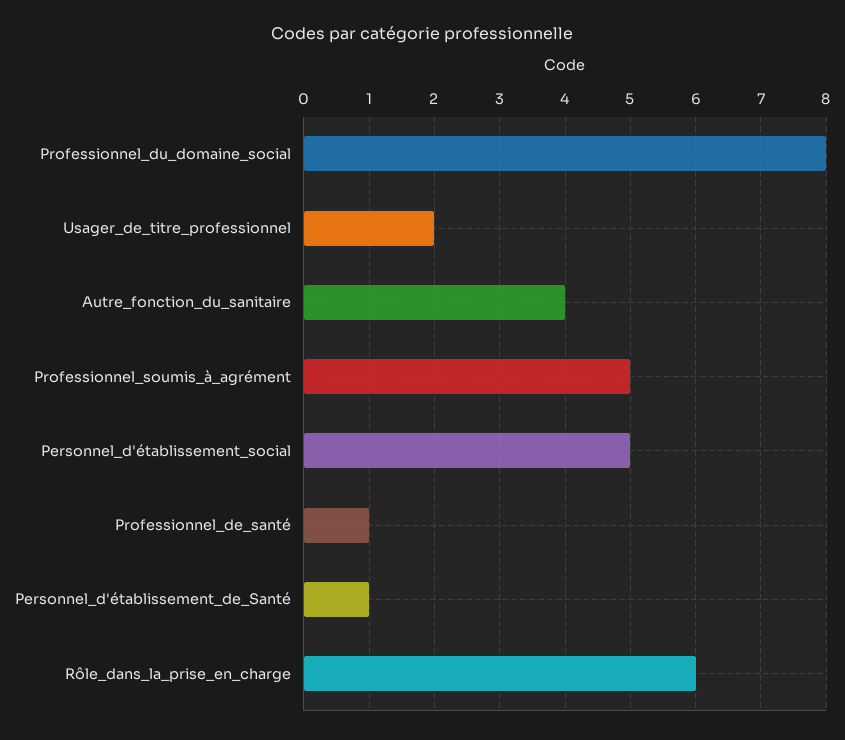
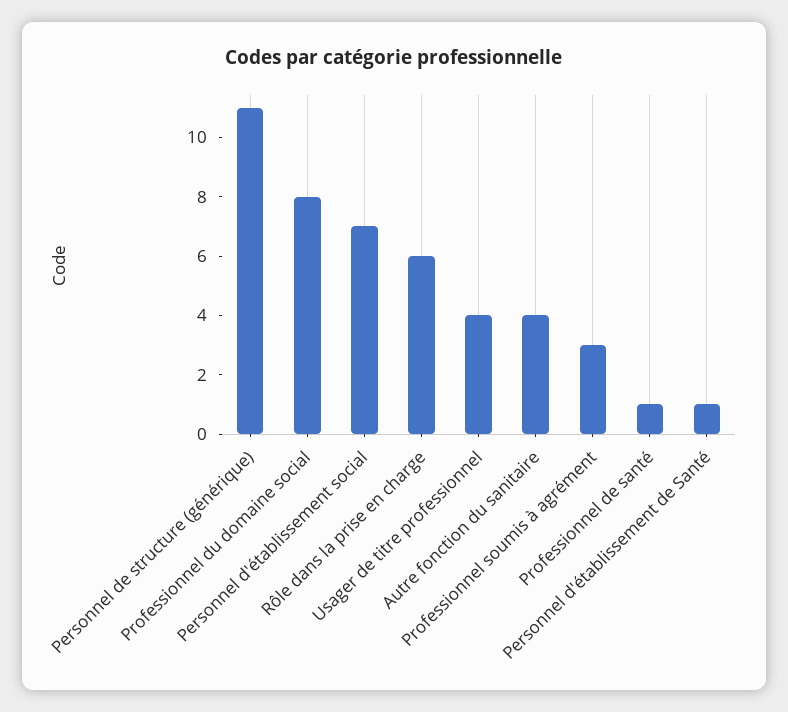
Usager_de_titre_professionnel: 2 -> 4
Professionnel_soumis_à_agrément: 5 -> 3
Personnel_d'établissement_social: 5 -> 7
Personnel de structure (générique): none -> 11

